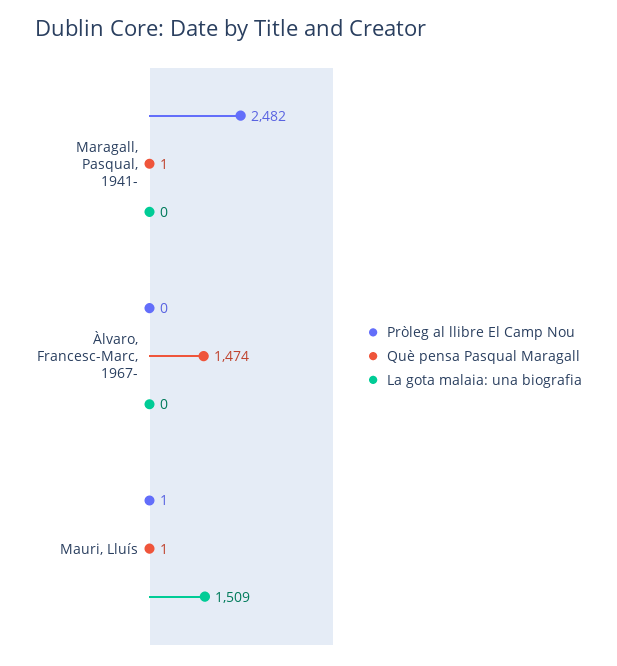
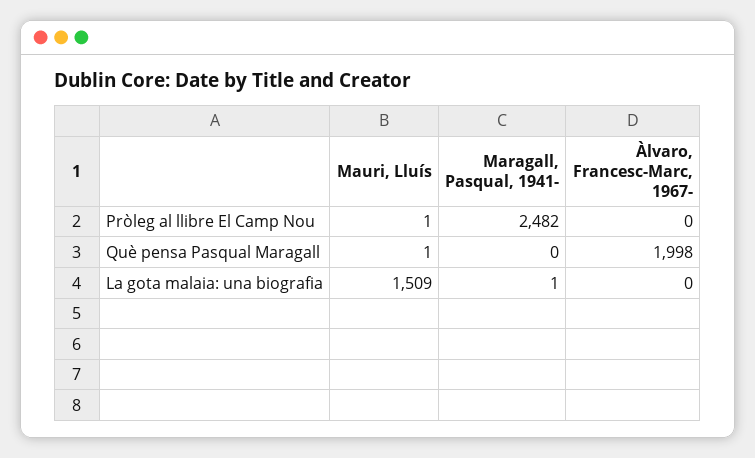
Què pensa Pasqual Maragall, Maragall, Pasqual, 1941-: 1 -> 0
La gota malaia: una biografia, Maragall, Pasqual, 1941-: 0 -> 1
Què pensa Pasqual Maragall, Àlvaro, Francesc-Marc, 1967-: 1474 -> 1998

